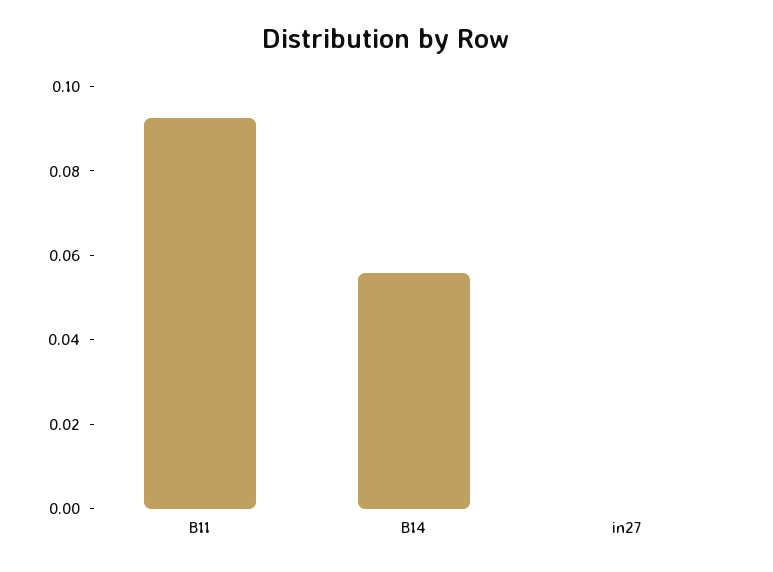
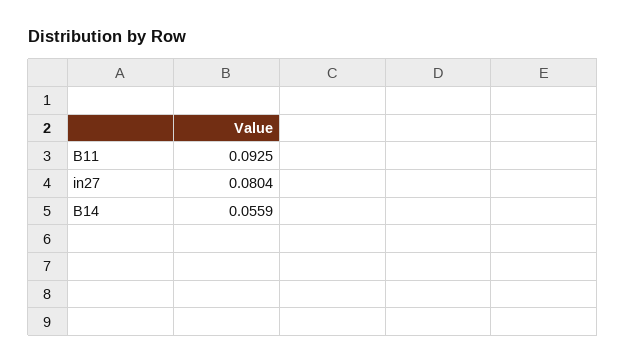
in27: 0 -> 0.0804

